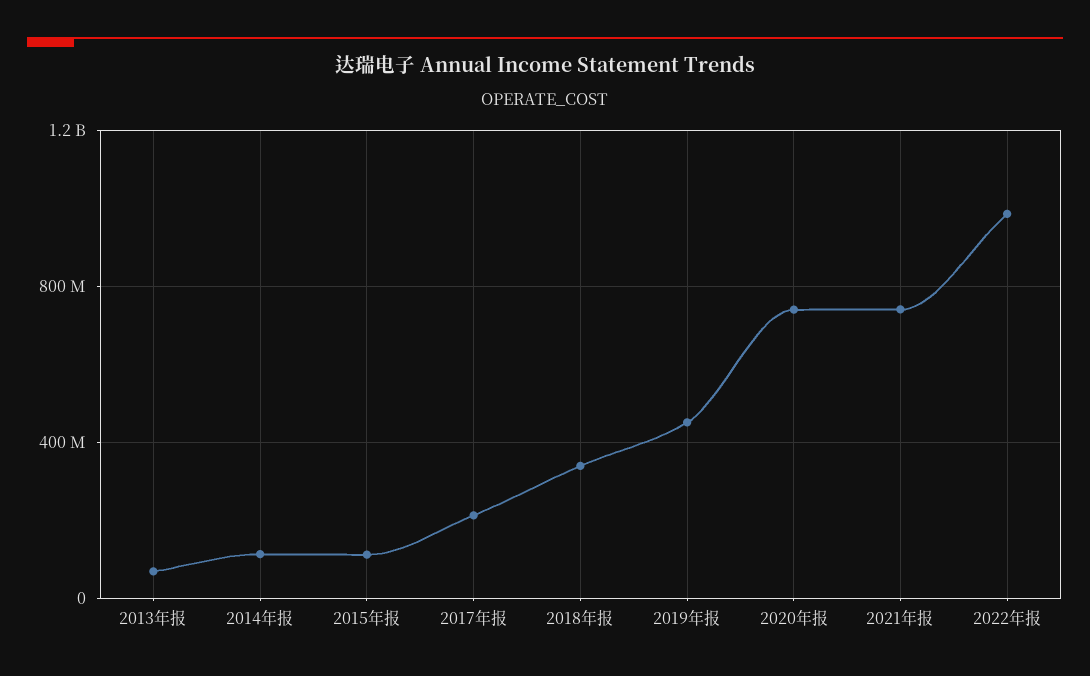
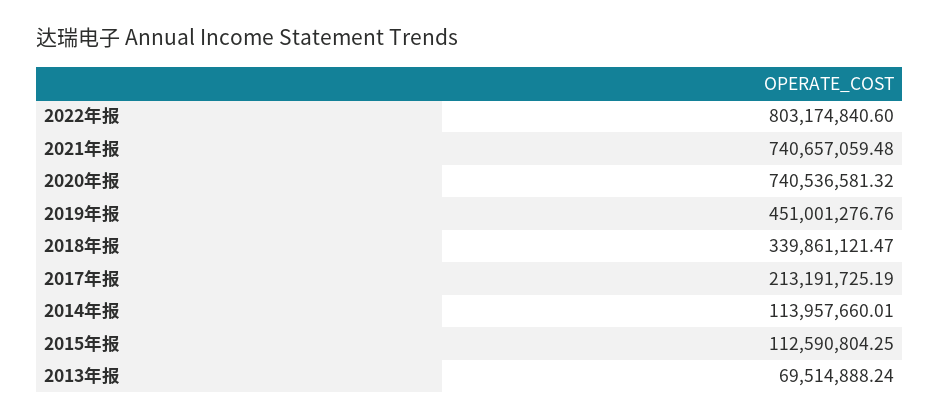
2022年报: 1000000000 -> 803174840.6

